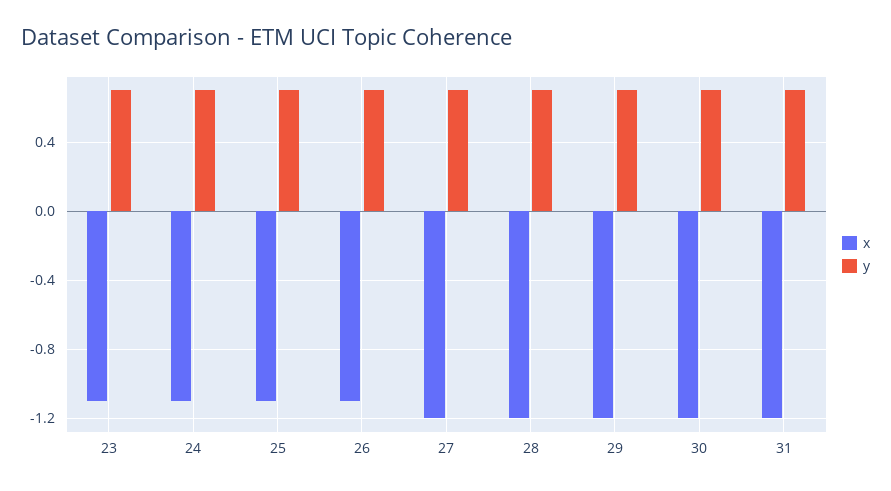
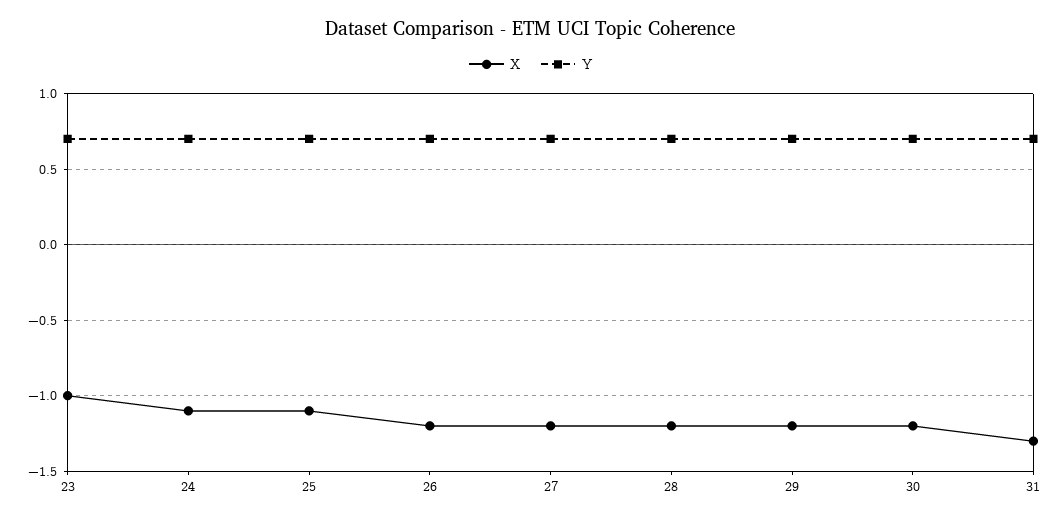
x, 23: -1.1 -> -1
x, 26: -1.1 -> -1.2
x, 31: -1.2 -> -1.3

